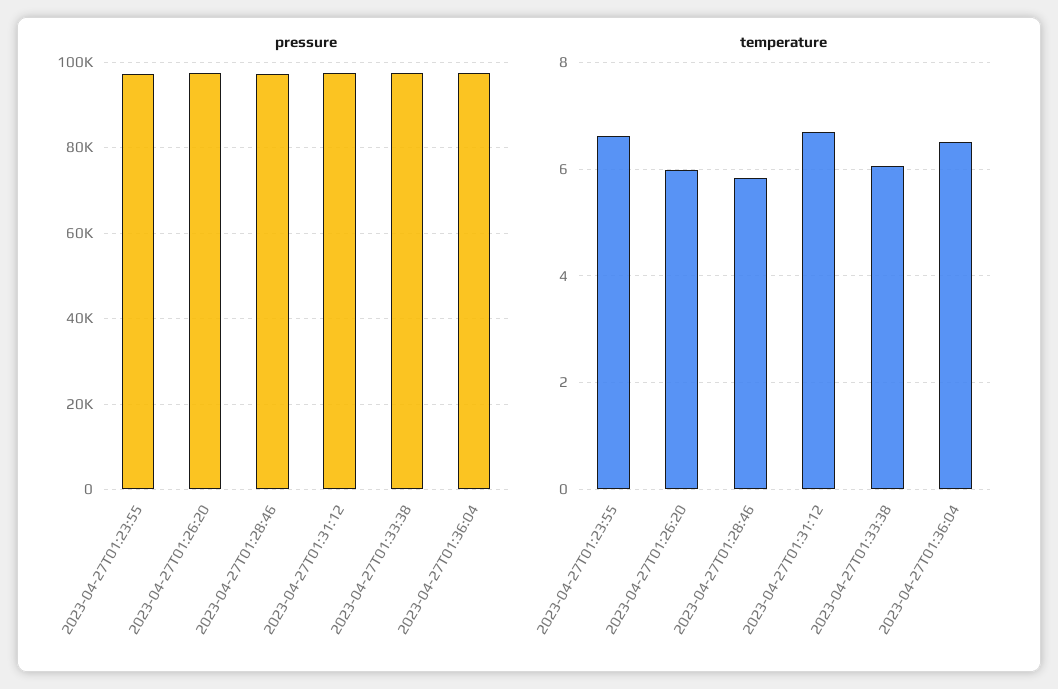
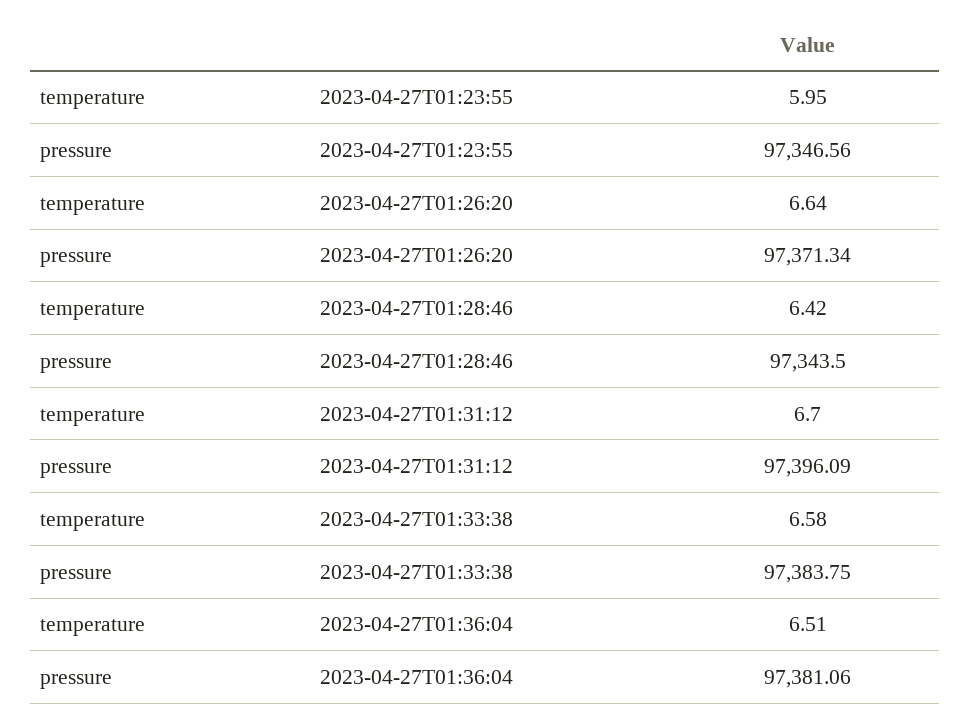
temperature, 2023-04-27T01:23:55: 6.6 -> 5.95
temperature, 2023-04-27T01:26:20: 6 -> 6.64
temperature, 2023-04-27T01:28:46: 5.8 -> 6.42
temperature, 2023-04-27T01:33:38: 6 -> 6.58

